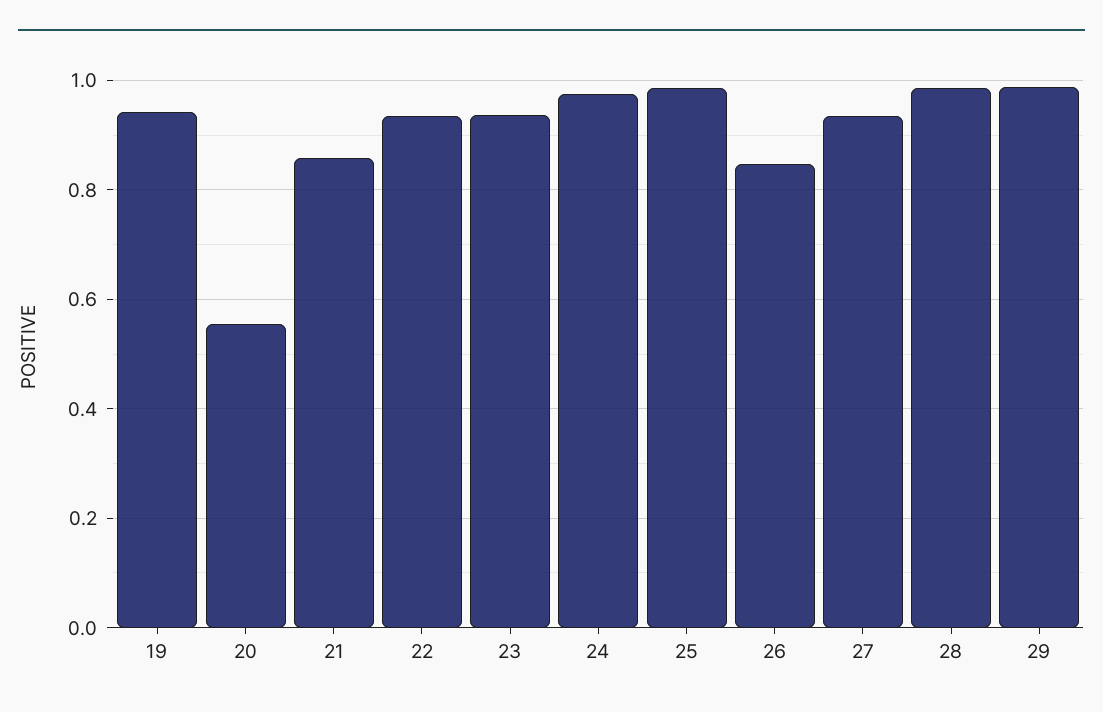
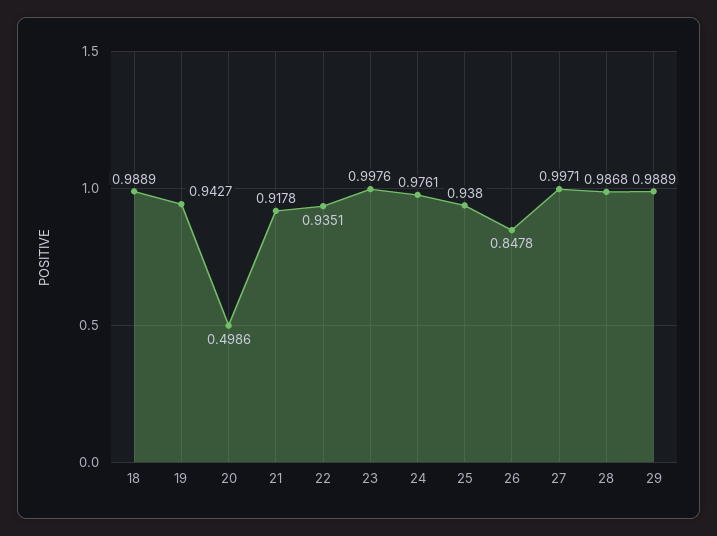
20: 0.56 -> 0.4986
21: 0.86 -> 0.9178
23: 0.94 -> 0.9976
25: 0.98 -> 0.938
27: 0.94 -> 0.9971
18: none -> 0.9889

